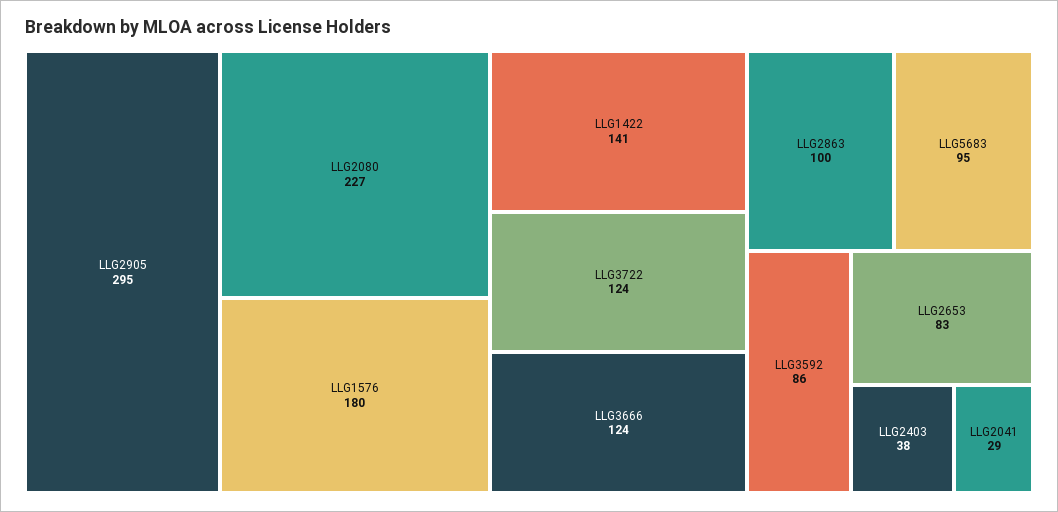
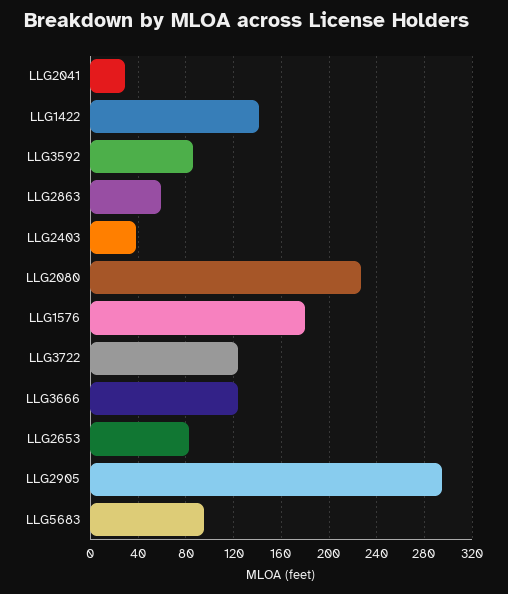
LLG2863: 100 -> 60

